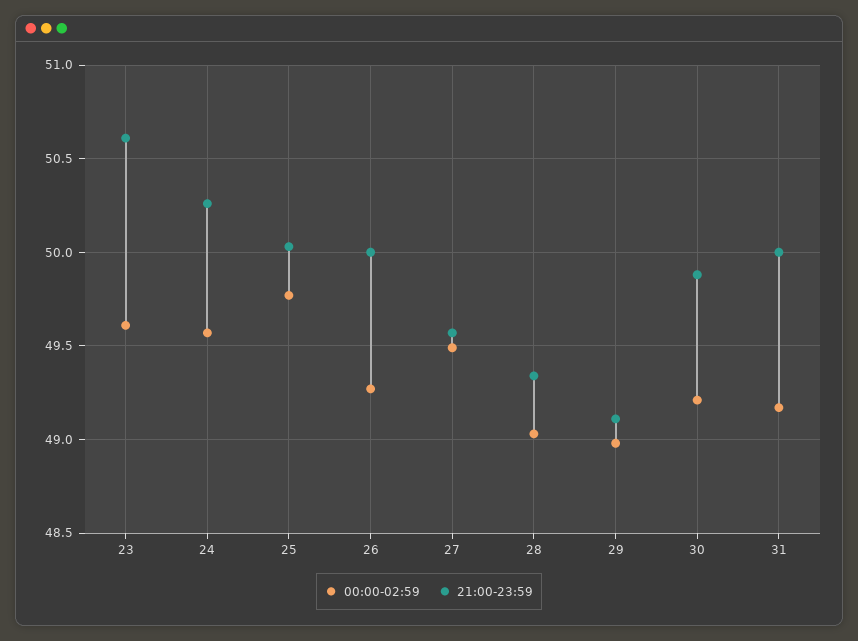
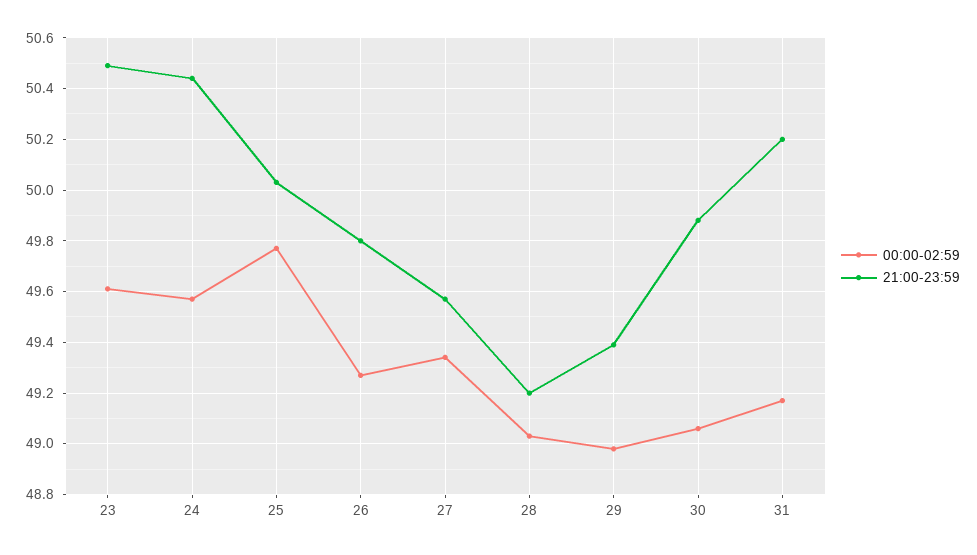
21:00-23:59, 23: 50.6 -> 50.5
21:00-23:59, 24: 50.25 -> 50.45
21:00-23:59, 26: 50 -> 49.8
00:00-02:59, 27: 49.5 -> 49.35
21:00-23:59, 28: 49.35 -> 49.2
21:00-23:59, 29: 49.1 -> 49.4
00:00-02:59, 30: 49.2 -> 49.05
21:00-23:59, 31: 50 -> 50.2

